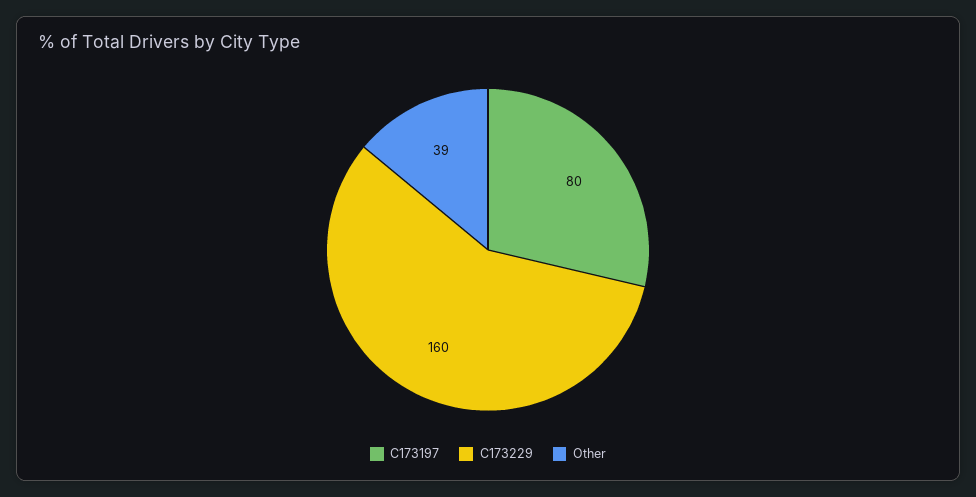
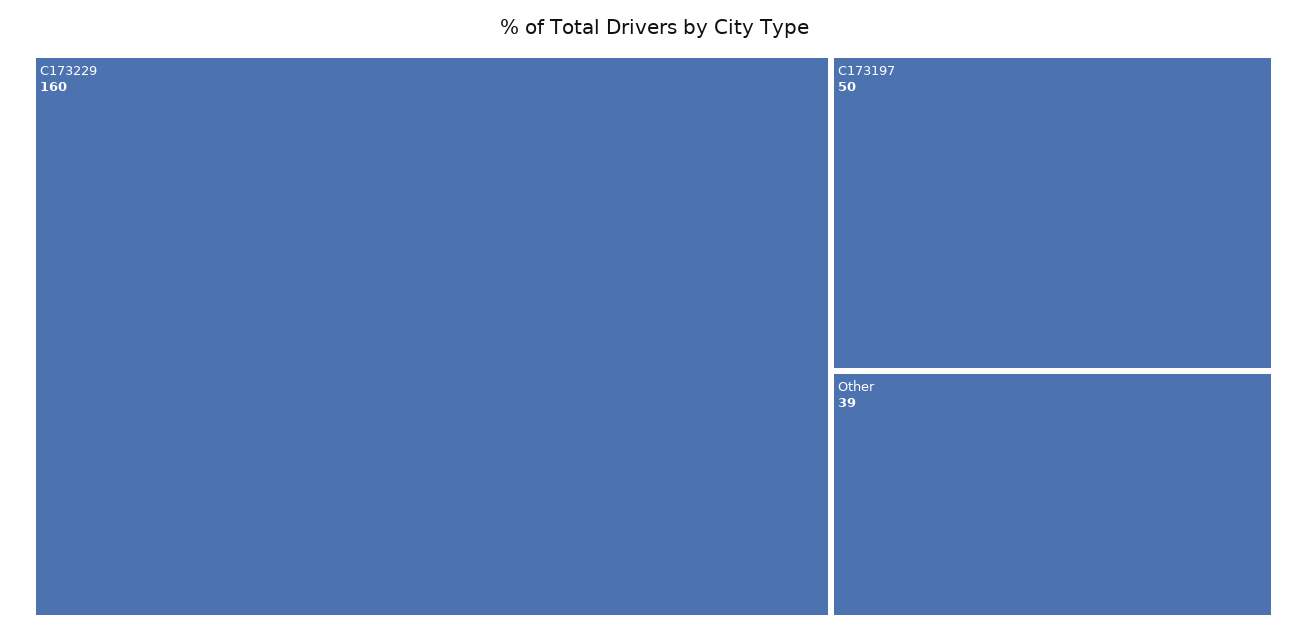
C173197: 80 -> 50

